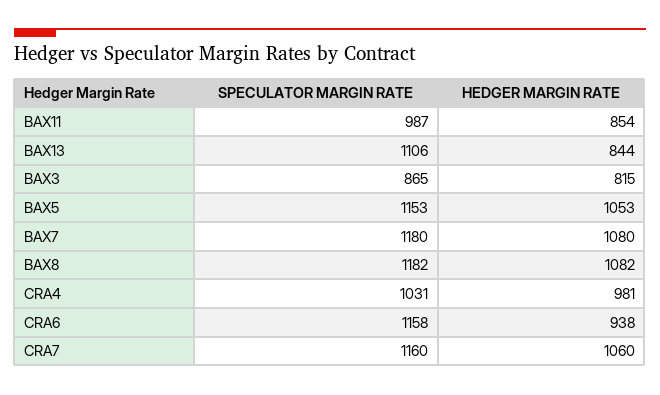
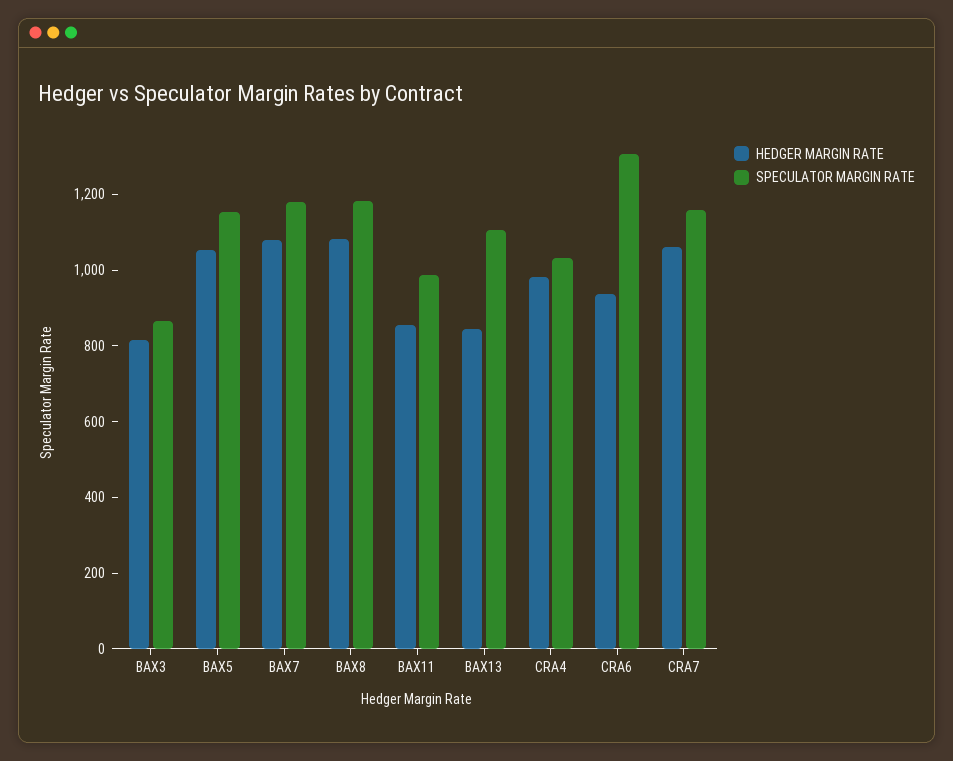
SPECULATOR MARGIN RATE, CRA6: 1158 -> 1300

